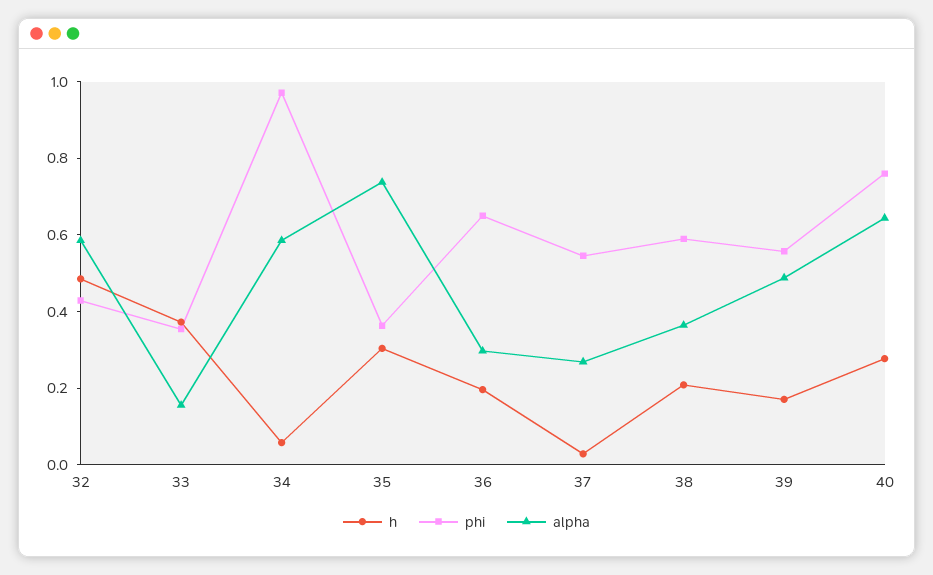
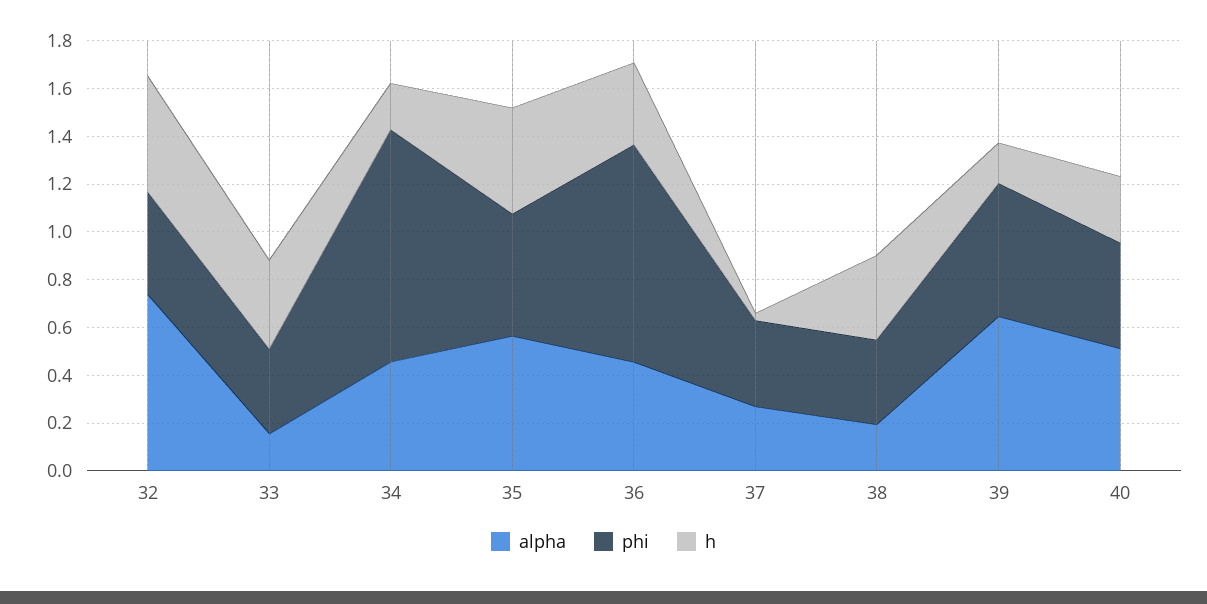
alpha, 32: 0.6 -> 0.75
h, 34: 0.05 -> 0.2
alpha, 34: 0.6 -> 0.45
h, 35: 0.3 -> 0.45
phi, 35: 0.35 -> 0.5
alpha, 35: 0.75 -> 0.55
h, 36: 0.2 -> 0.35
phi, 36: 0.65 -> 0.9
alpha, 36: 0.3 -> 0.45
phi, 37: 0.55 -> 0.35
h, 38: 0.2 -> 0.35
phi, 38: 0.6 -> 0.35
alpha, 38: 0.35 -> 0.2
alpha, 39: 0.5 -> 0.65
phi, 40: 0.75 -> 0.45
alpha, 40: 0.65 -> 0.5

